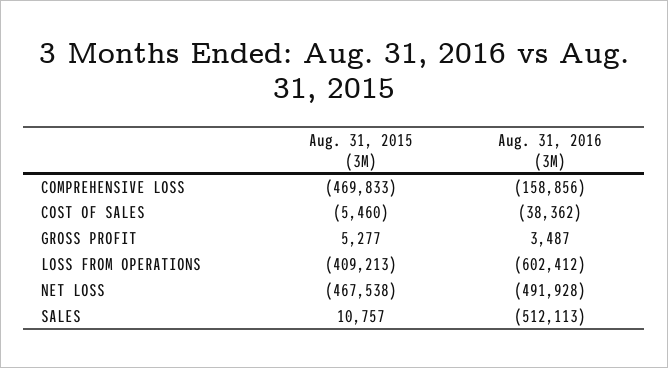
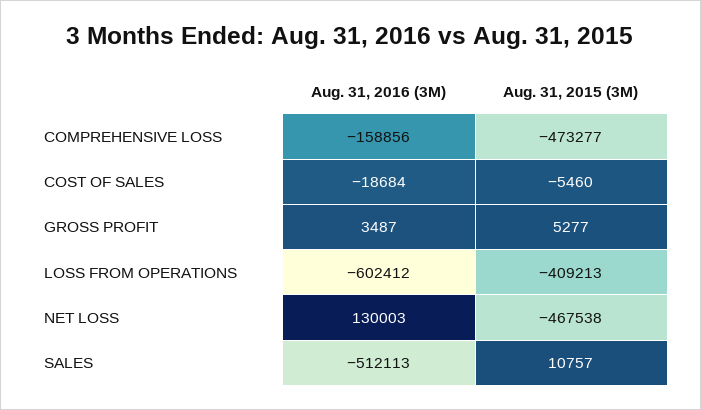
Aug. 31, 2015 (3M), COMPREHENSIVE LOSS: -469833 -> -473277
Aug. 31, 2016 (3M), COST OF SALES: -38362 -> -18684
Aug. 31, 2016 (3M), NET LOSS: -491928 -> 130003

